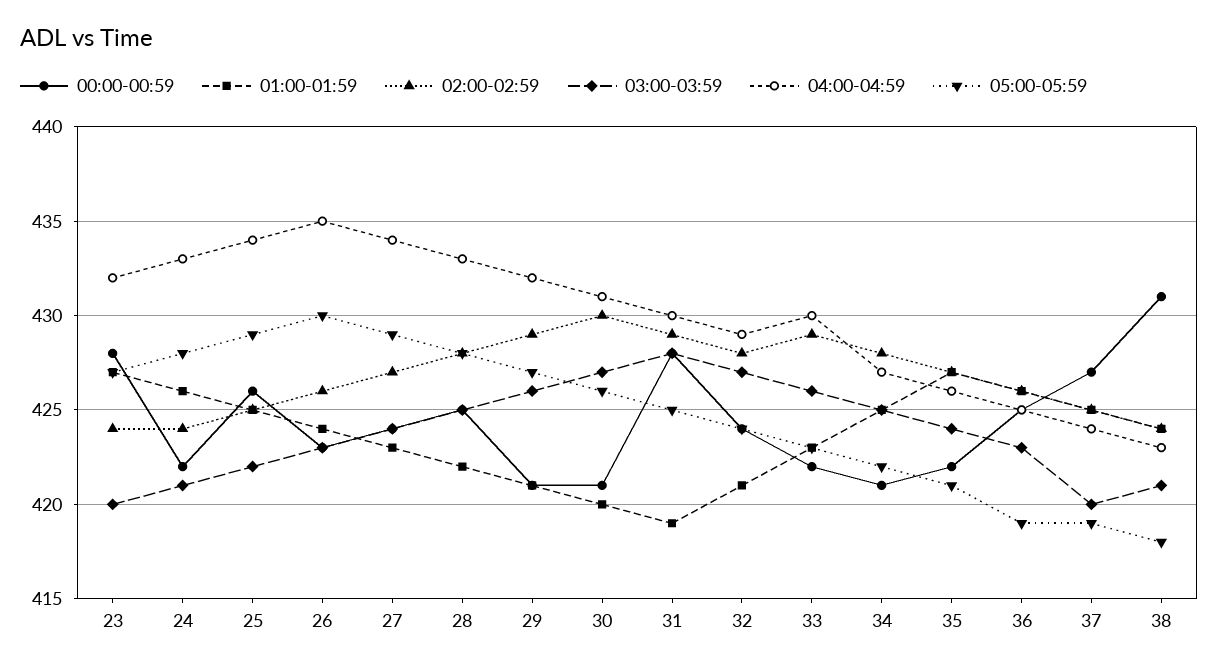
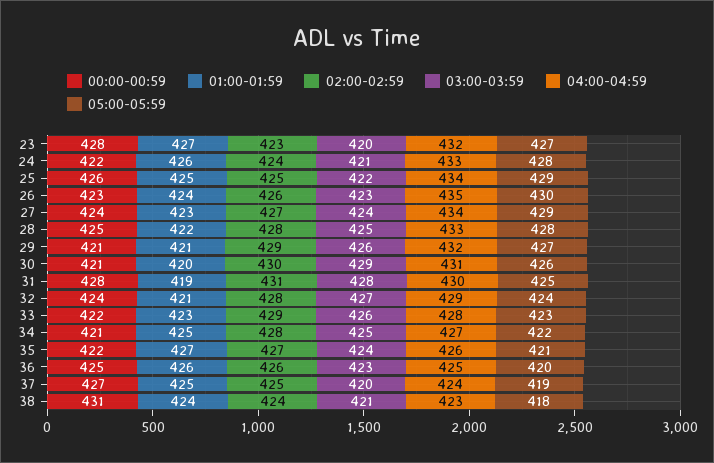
02:00-02:59, 23: 424 -> 423
03:00-03:59, 30: 427 -> 429
02:00-02:59, 31: 429 -> 431
04:00-04:59, 33: 430 -> 428
05:00-05:59, 36: 419 -> 420

